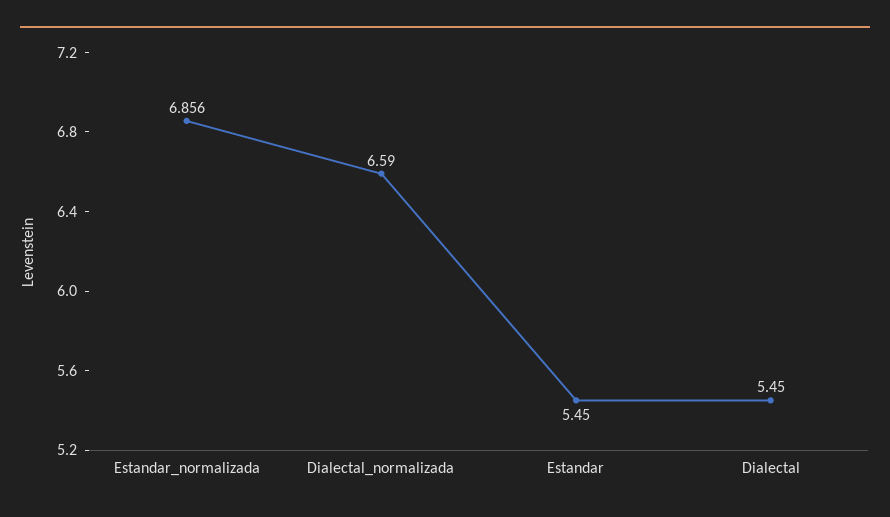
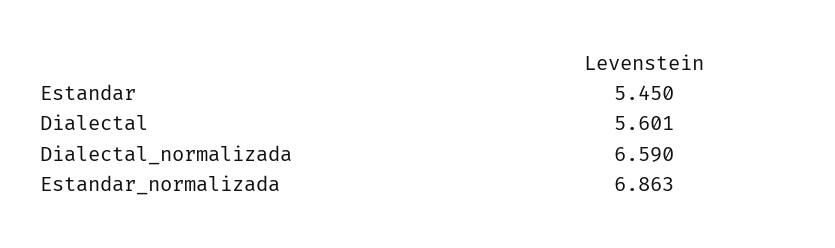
Estandar_normalizada: 6.856 -> 6.863
Dialectal: 5.45 -> 5.601

